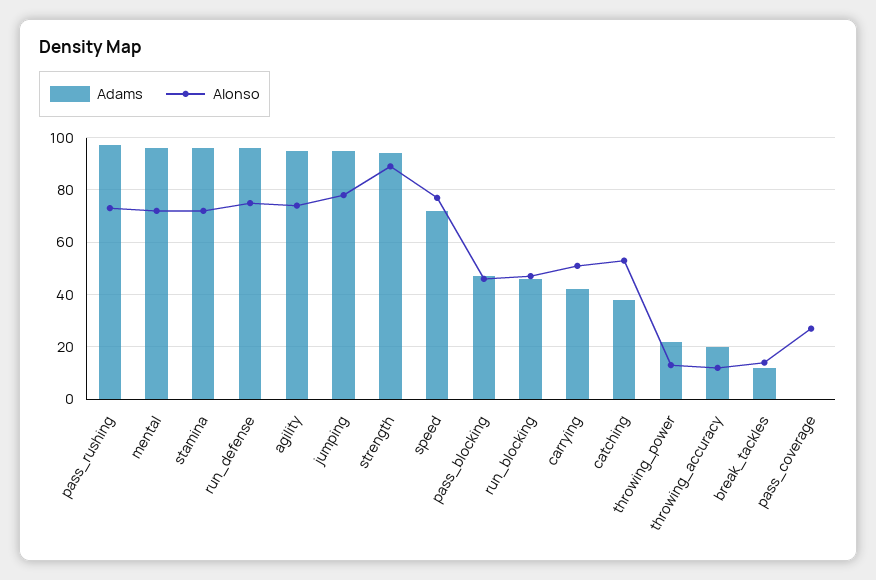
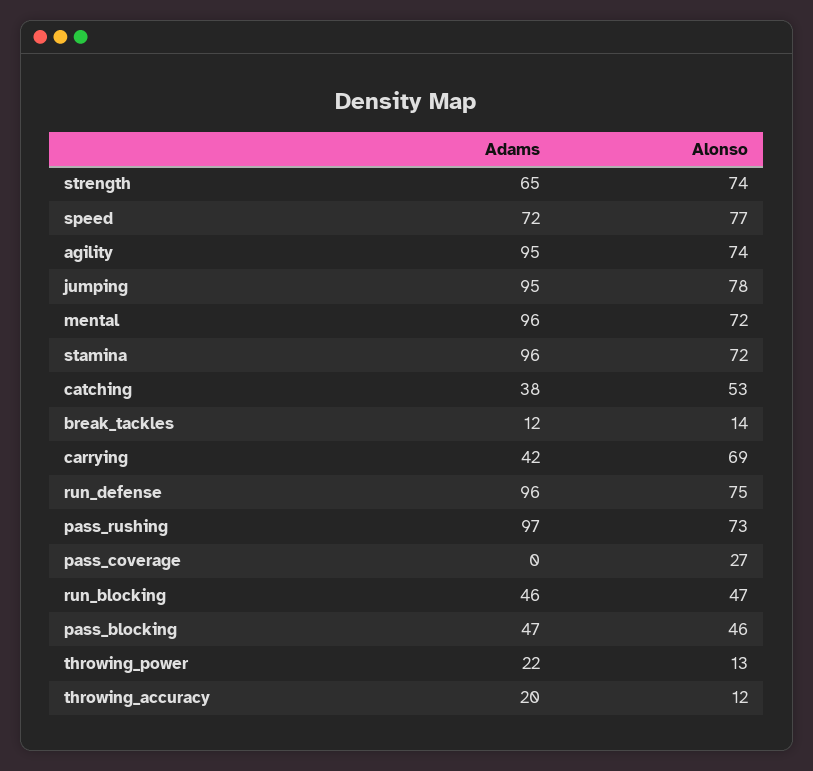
Adams, strength: 95 -> 65
Alonso, strength: 90 -> 74
Alonso, carrying: 50 -> 69

